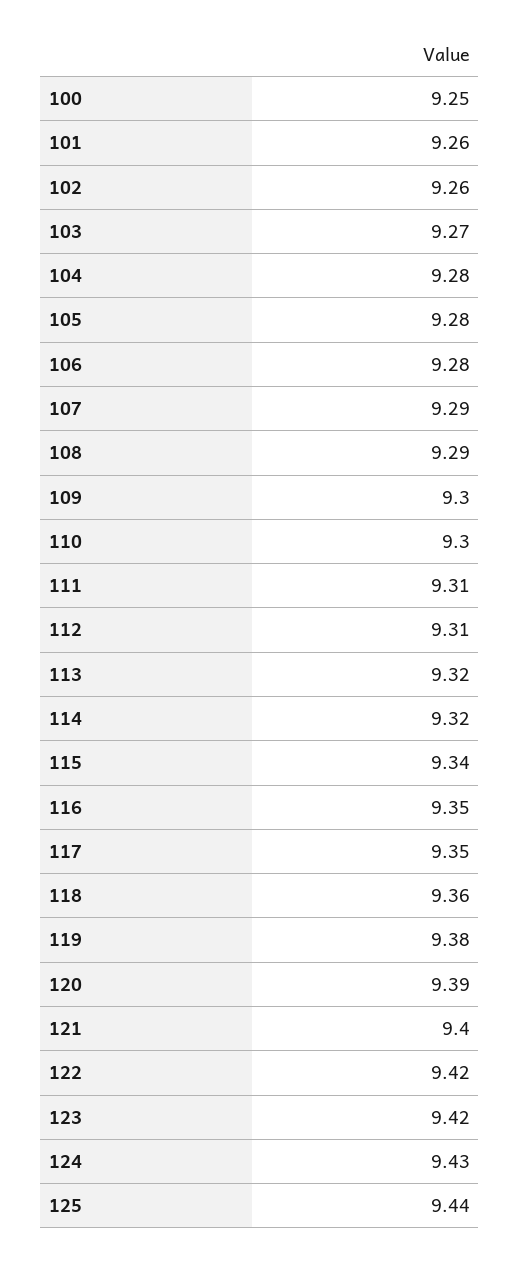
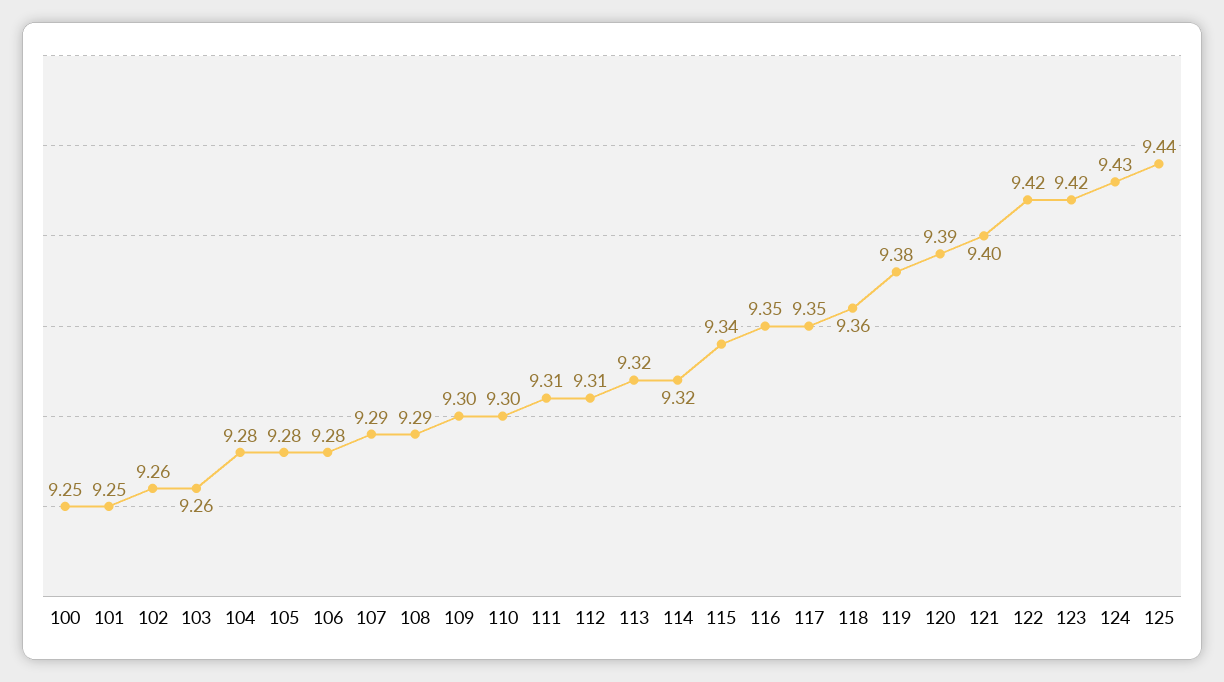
101: 9.26 -> 9.25
103: 9.27 -> 9.26

